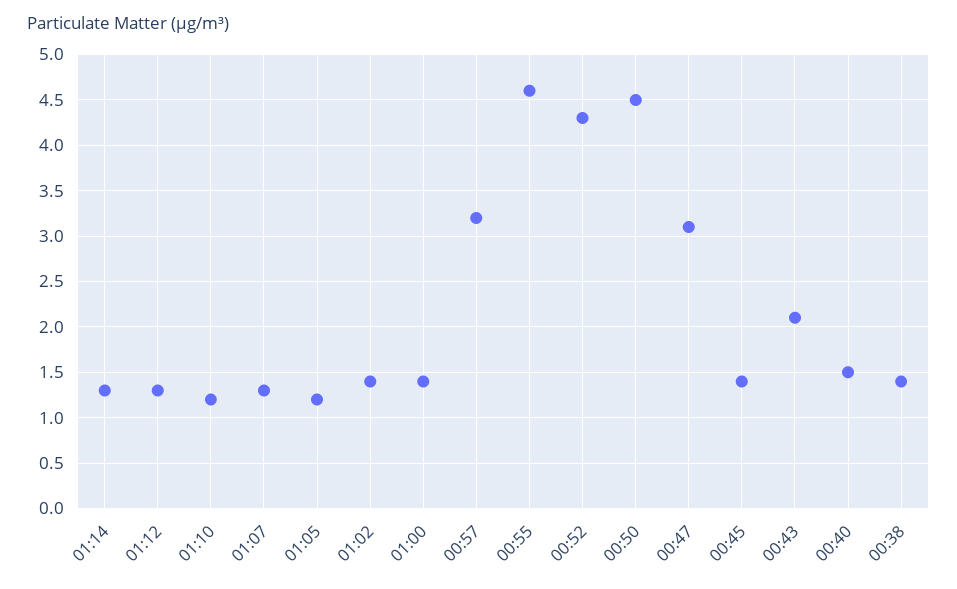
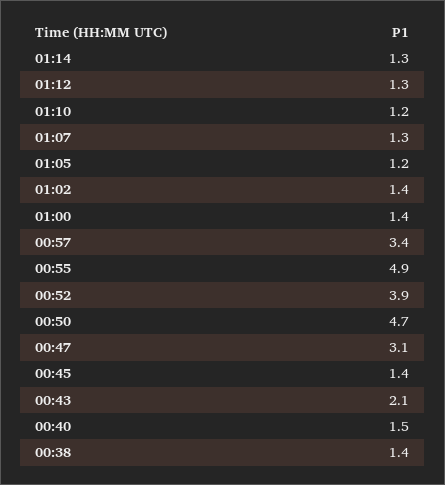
00:57: 3.2 -> 3.4
00:55: 4.6 -> 4.9
00:52: 4.3 -> 3.9
00:50: 4.5 -> 4.7

